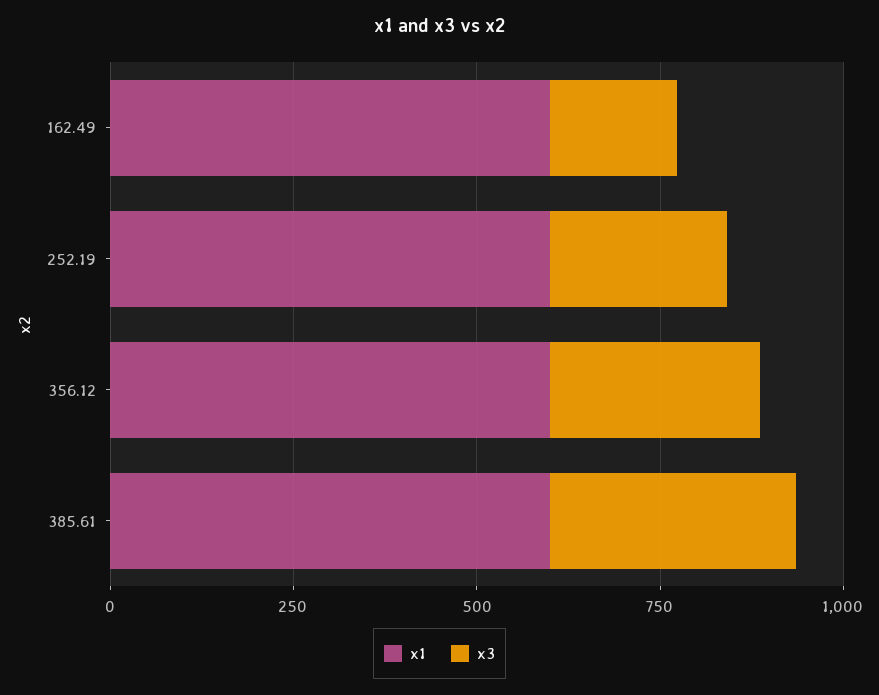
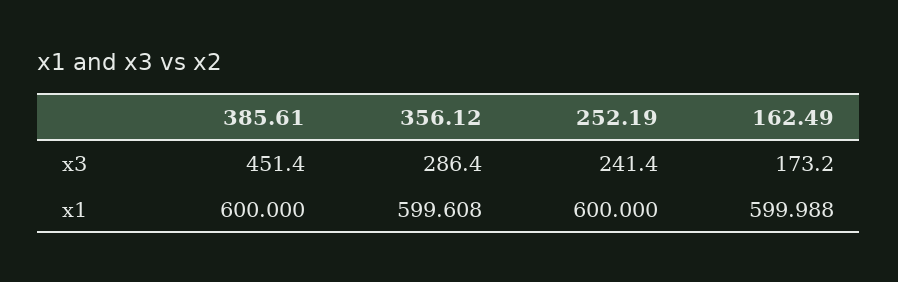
x3, 385.61: 350 -> 451.4

